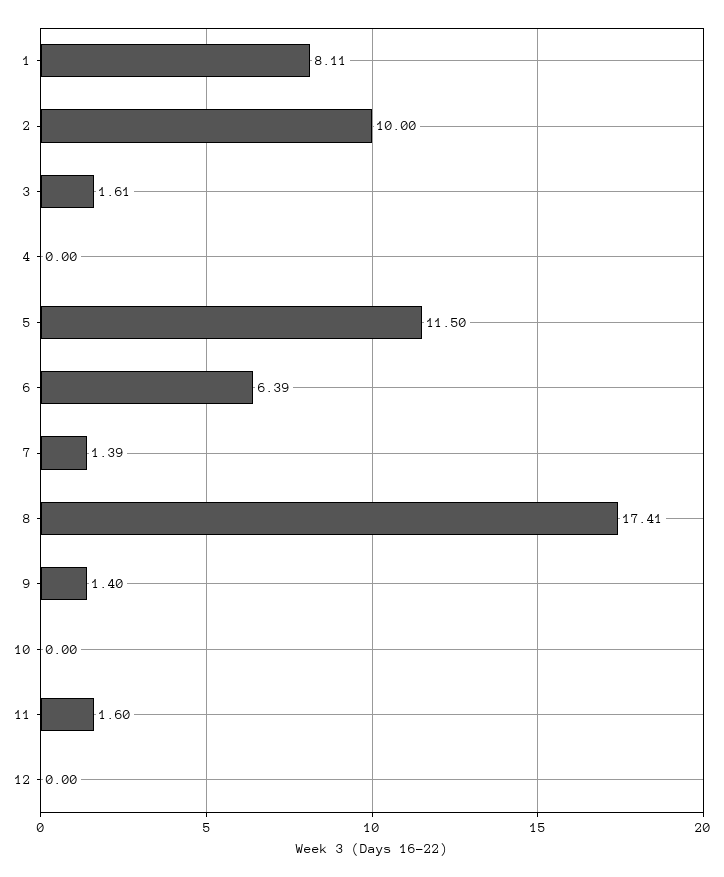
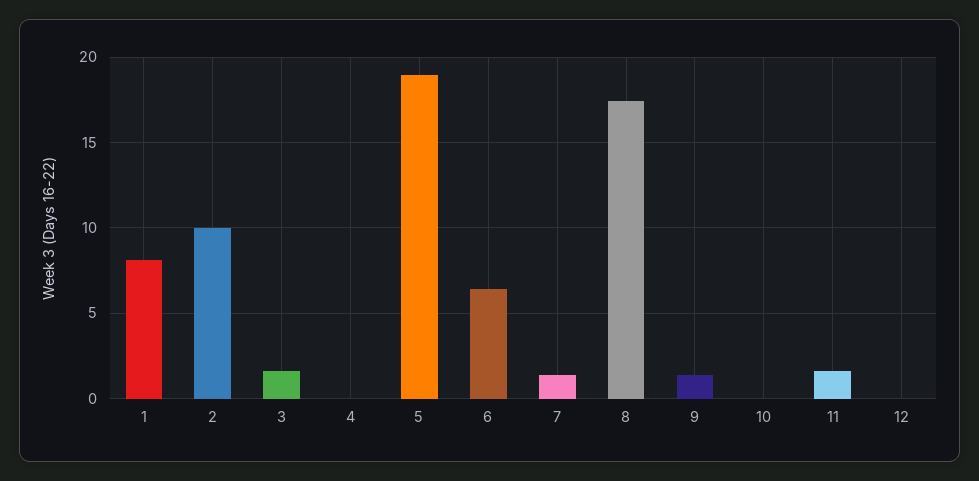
5: 11.5 -> 19

